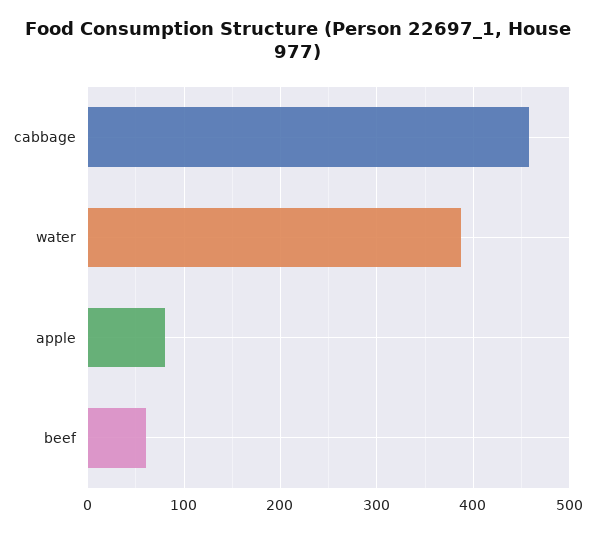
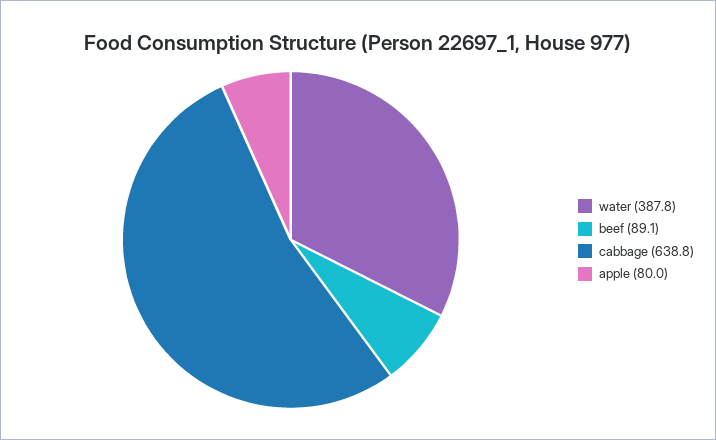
cabbage: 460 -> 638.8
beef: 60 -> 89.1

